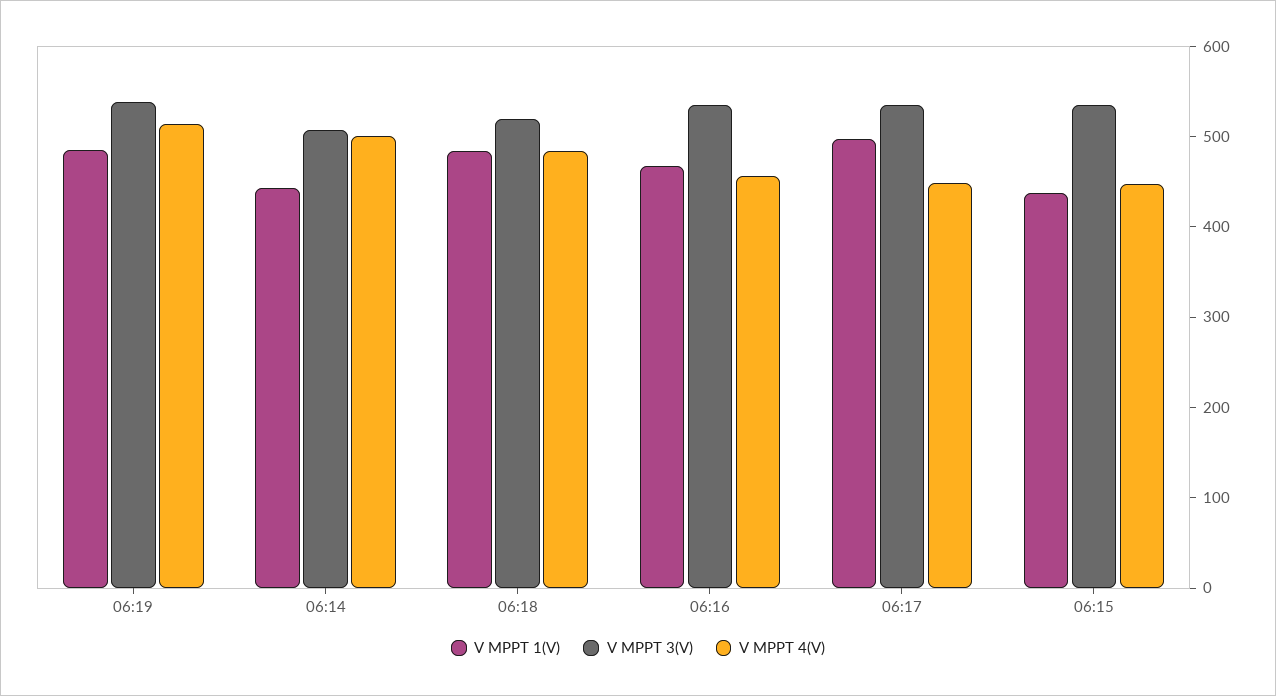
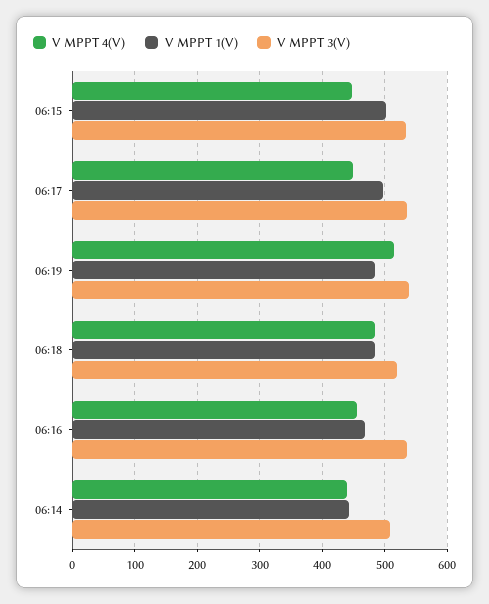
V MPPT 4(V), 06:14: 500 -> 440
V MPPT 1(V), 06:15: 440 -> 500

